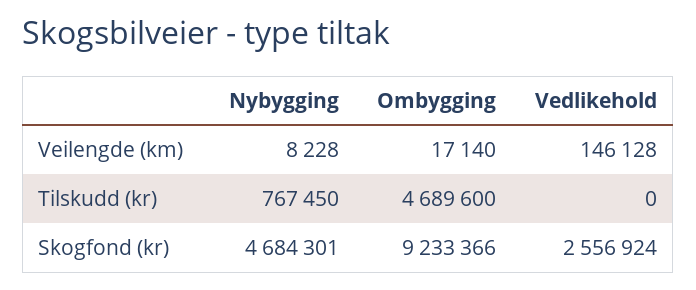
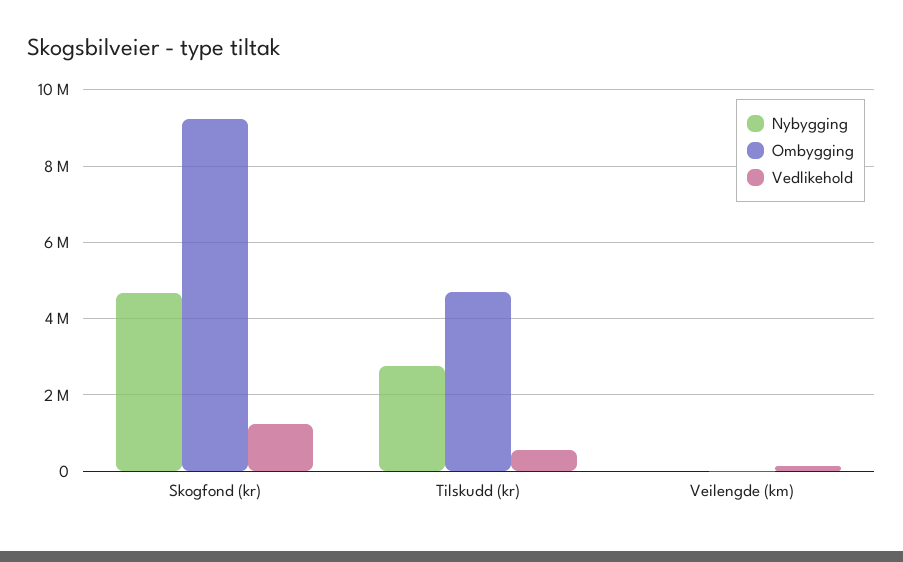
Nybygging, Tilskudd (kr): 767450 -> 2800000
Vedlikehold, Tilskudd (kr): 0 -> 600000
Vedlikehold, Skogfond (kr): 2556924 -> 1200000

